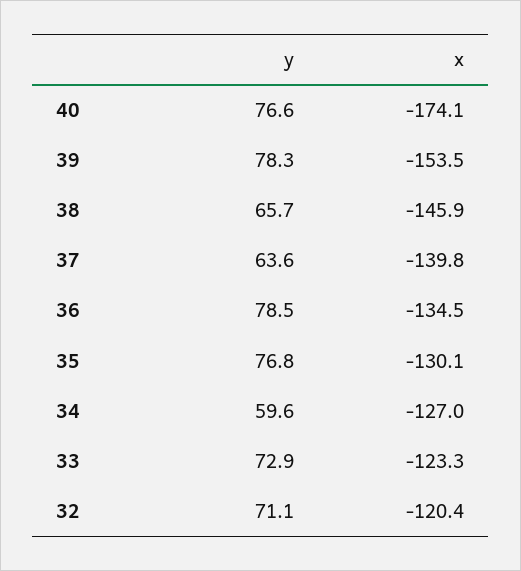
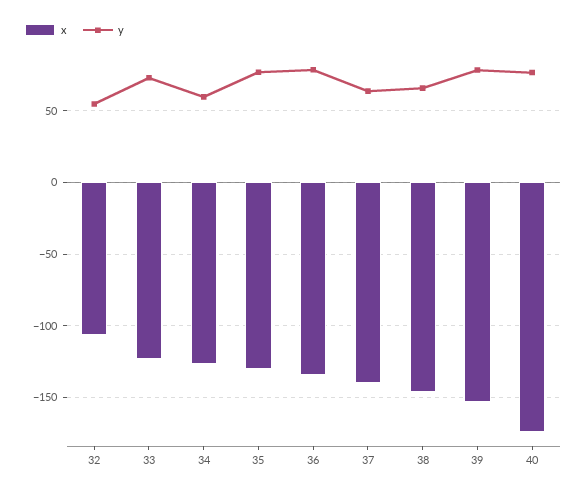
y, 32: 71.1 -> 55
x, 32: -120.4 -> -105

